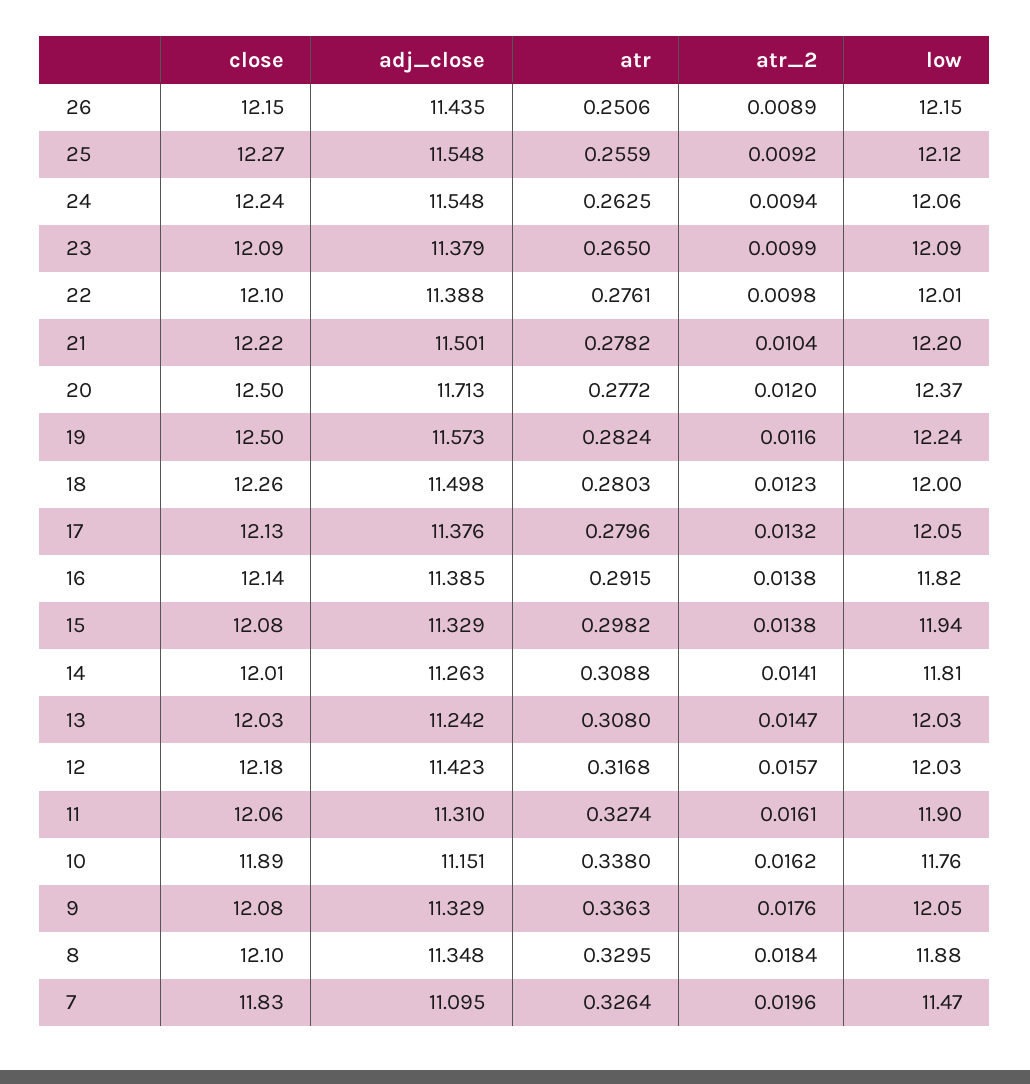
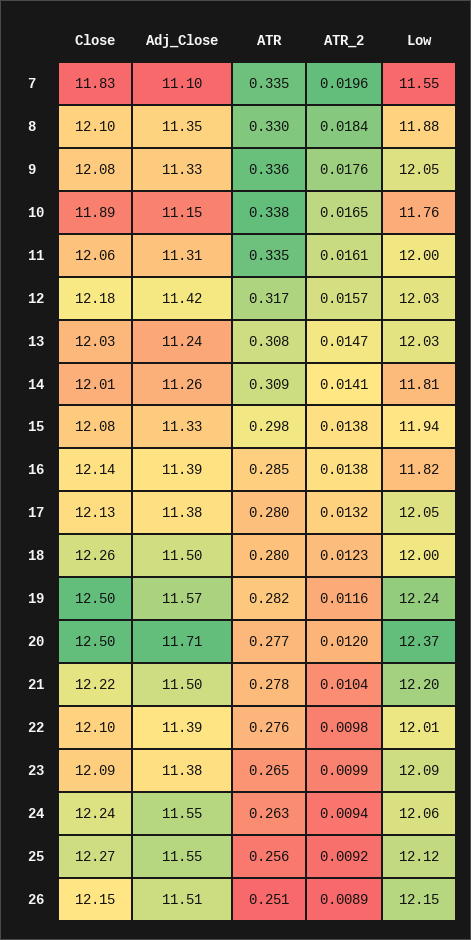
adj_close, 26: 11.435 -> 11.51
atr, 16: 0.2915 -> 0.285
atr, 11: 0.3274 -> 0.335
low, 11: 11.9 -> 12
atr_2, 10: 0.0162 -> 0.0165
atr, 7: 0.3264 -> 0.335
low, 7: 11.47 -> 11.55

